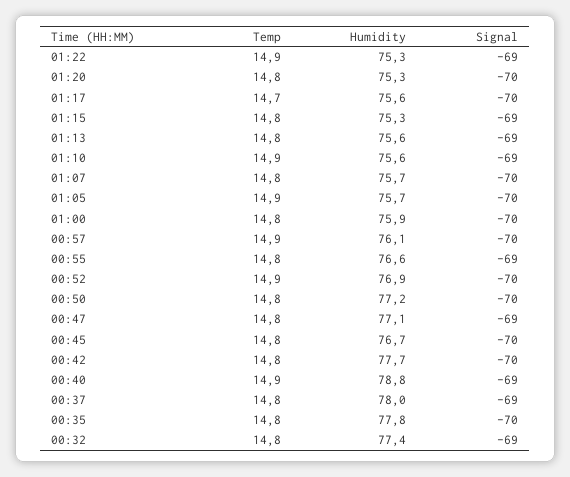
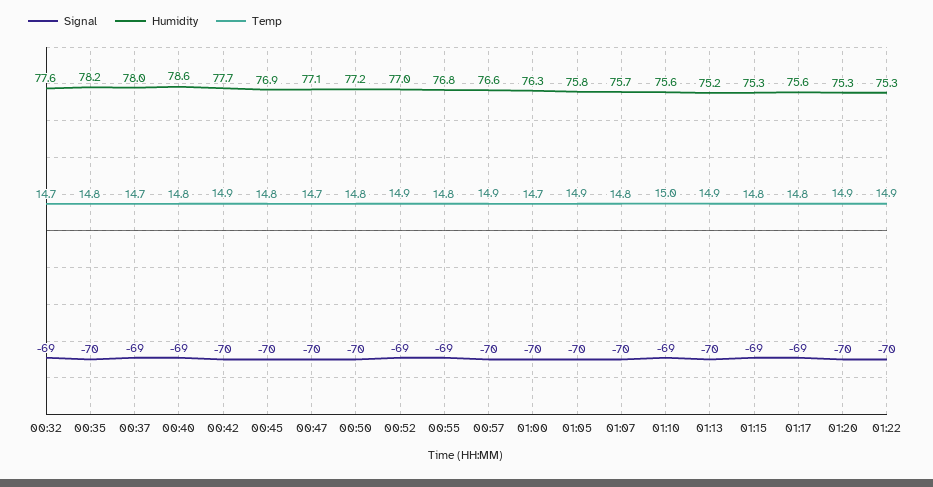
Signal, 01:22: -69 -> -70
Temp, 01:20: 14.8 -> 14.9
Temp, 01:17: 14.7 -> 14.8
Signal, 01:17: -70 -> -69
Temp, 01:13: 14.8 -> 14.9
Humidity, 01:13: 75.6 -> 75.2
Signal, 01:13: -69 -> -70
Temp, 01:10: 14.9 -> 15
Humidity, 01:05: 75.7 -> 75.8
Temp, 01:00: 14.8 -> 14.7
Humidity, 01:00: 75.9 -> 76.3
Humidity, 00:57: 76.1 -> 76.6
Humidity, 00:55: 76.6 -> 76.8
Humidity, 00:52: 76.9 -> 77
Signal, 00:52: -70 -> -69
Temp, 00:47: 14.8 -> 14.7
Signal, 00:47: -69 -> -70
Humidity, 00:45: 76.7 -> 76.9
Temp, 00:42: 14.8 -> 14.9
Temp, 00:40: 14.9 -> 14.8
Humidity, 00:40: 78.8 -> 78.6
Temp, 00:37: 14.8 -> 14.7
Humidity, 00:35: 77.8 -> 78.2
Temp, 00:32: 14.8 -> 14.7
Humidity, 00:32: 77.4 -> 77.6

